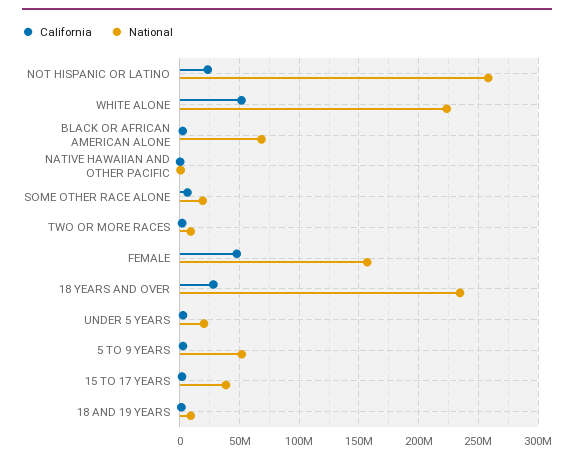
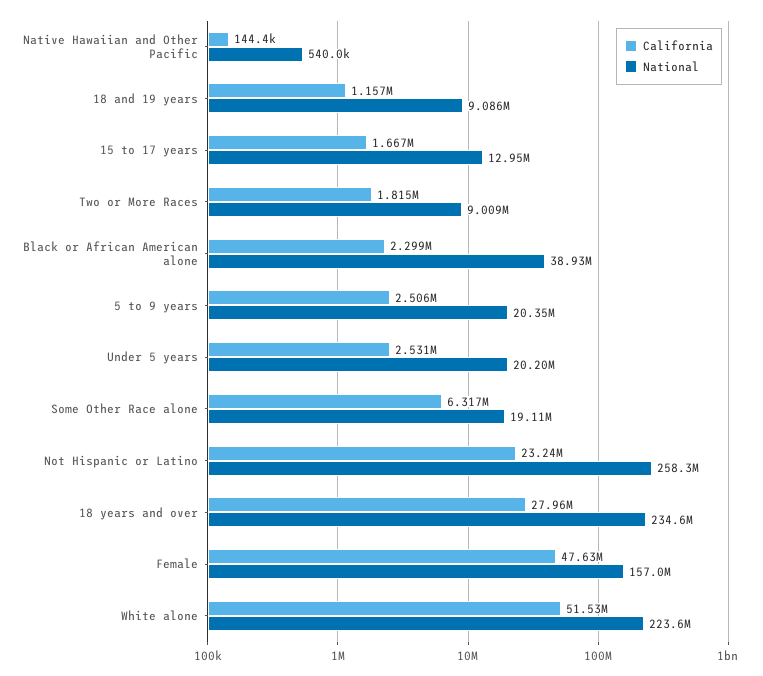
National, BLACK OR AFRICAN AMERICAN ALONE: 70000000 -> 38930000
National, 5 TO 9 YEARS: 50000000 -> 20350000
National, 15 TO 17 YEARS: 40000000 -> 12950000

